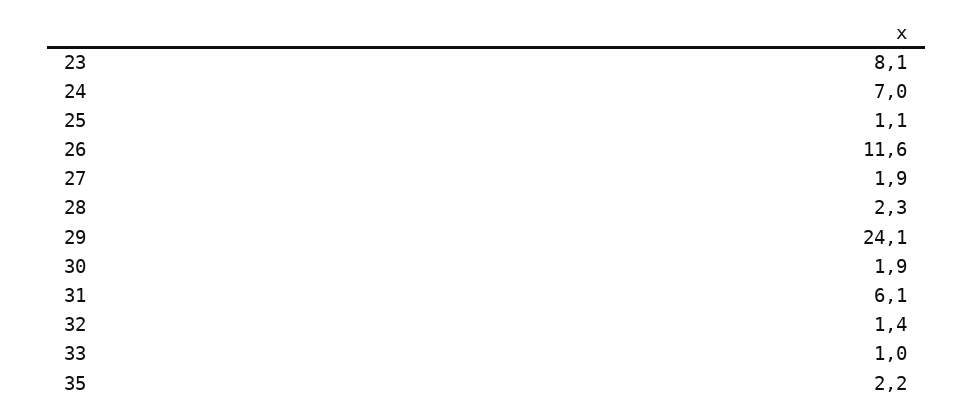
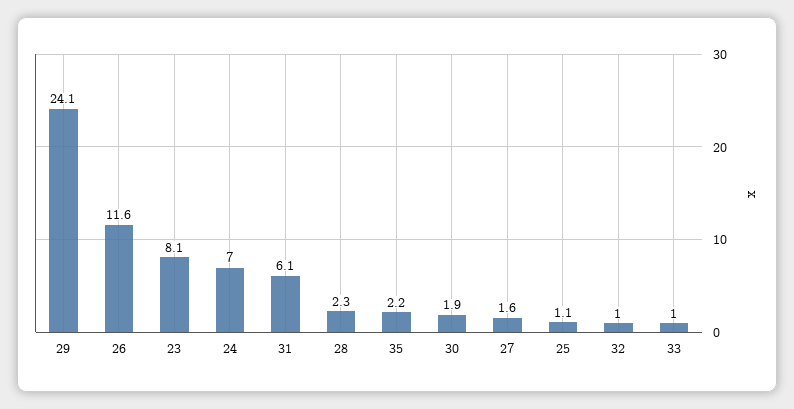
27: 1.9 -> 1.6
32: 1.4 -> 1

